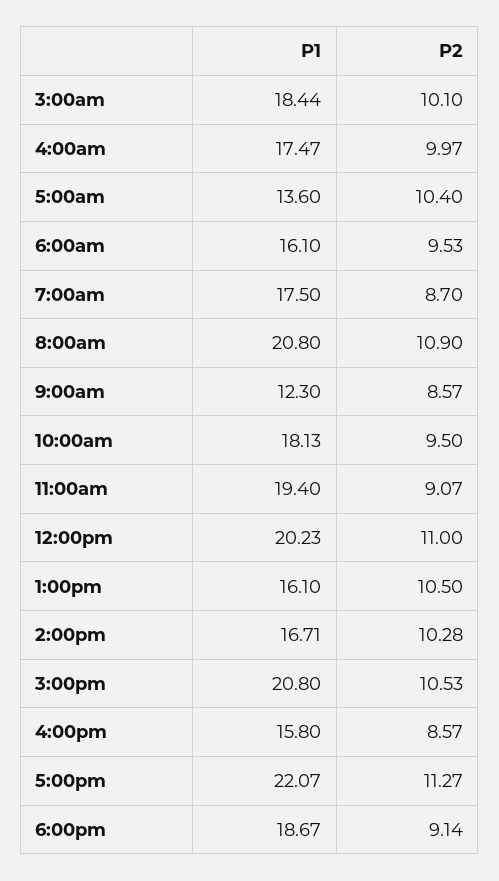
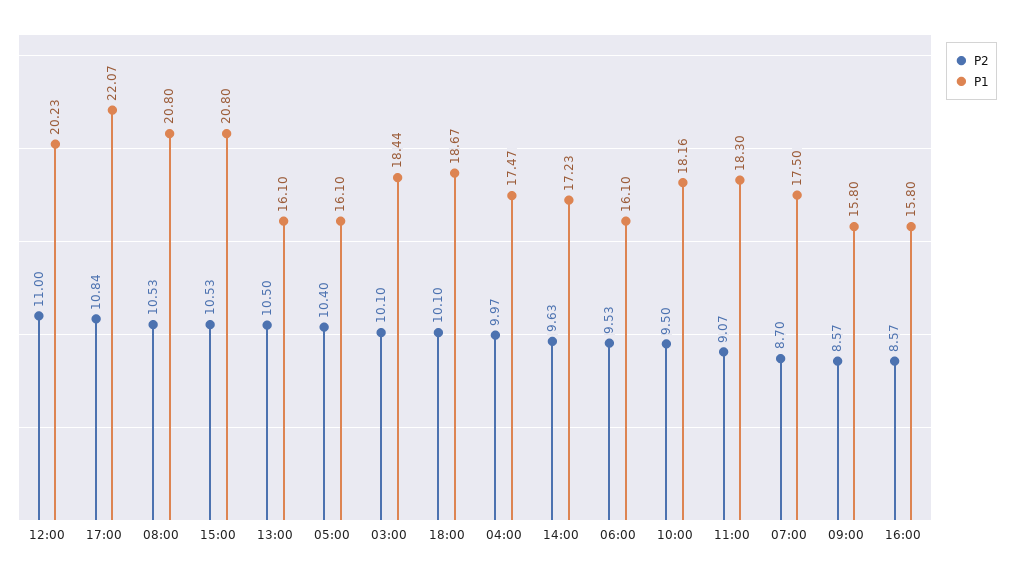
P1, 5:00am: 13.6 -> 16.1
P2, 8:00am: 10.9 -> 10.53
P1, 9:00am: 12.3 -> 15.8
P1, 10:00am: 18.13 -> 18.16
P1, 11:00am: 19.4 -> 18.3
P1, 2:00pm: 16.71 -> 17.23
P2, 2:00pm: 10.28 -> 9.63
P2, 5:00pm: 11.27 -> 10.84
P2, 6:00pm: 9.14 -> 10.1

